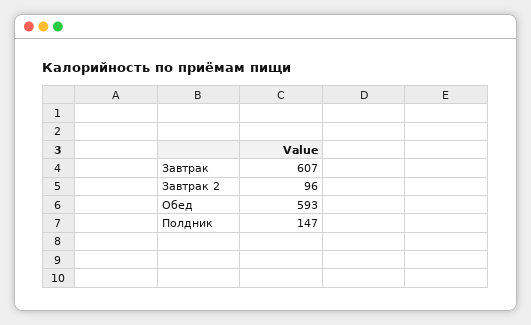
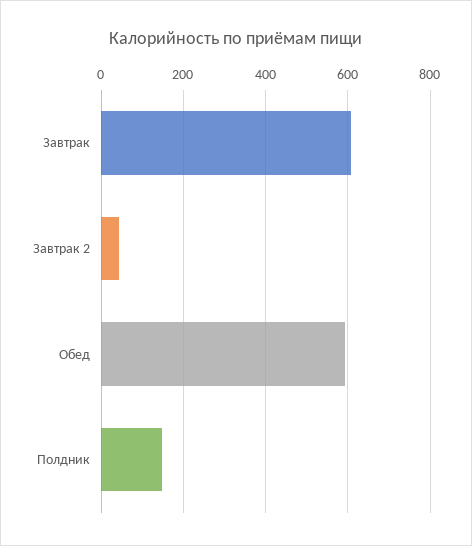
Завтрак 2: 96 -> 40

